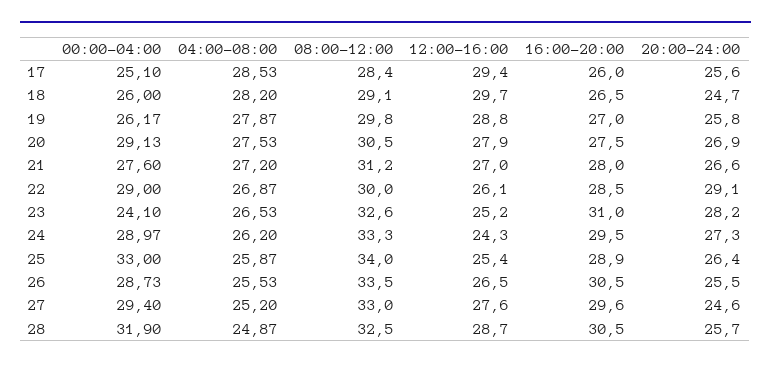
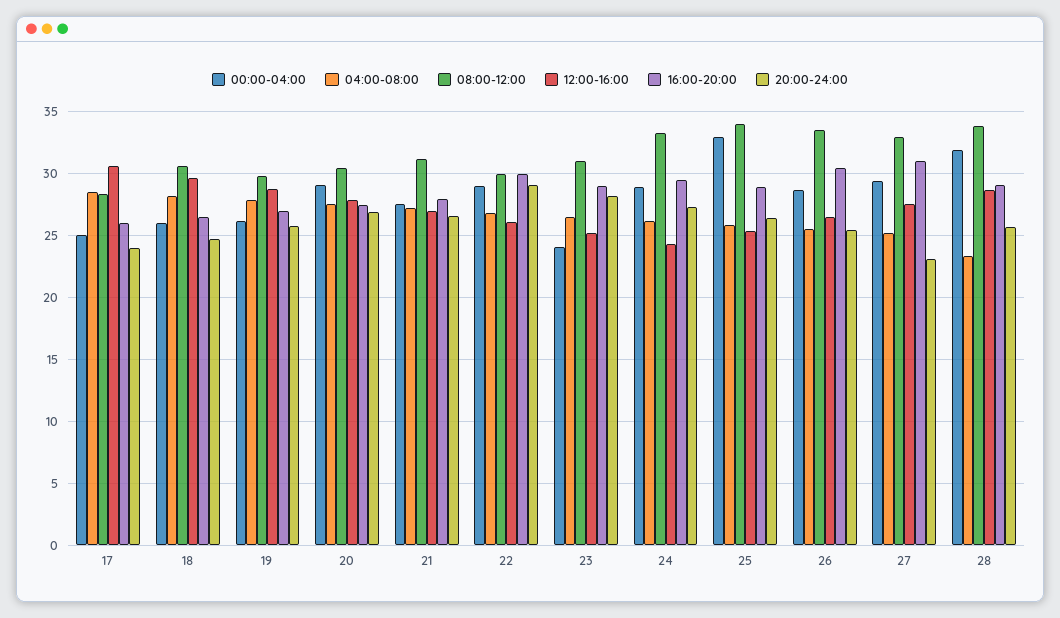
12:00-16:00, 17: 29.4 -> 30.5
20:00-24:00, 17: 25.6 -> 24
08:00-12:00, 18: 29.1 -> 30.5
16:00-20:00, 22: 28.5 -> 30
08:00-12:00, 23: 32.6 -> 31
16:00-20:00, 23: 31 -> 29
16:00-20:00, 27: 29.6 -> 31
20:00-24:00, 27: 24.6 -> 23
04:00-08:00, 28: 24.87 -> 23.5
08:00-12:00, 28: 32.5 -> 34
16:00-20:00, 28: 30.5 -> 29

